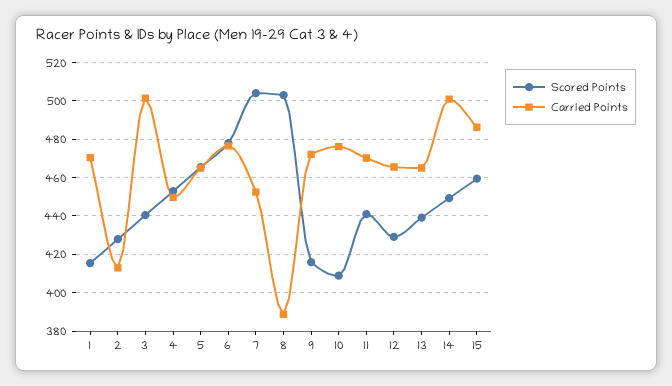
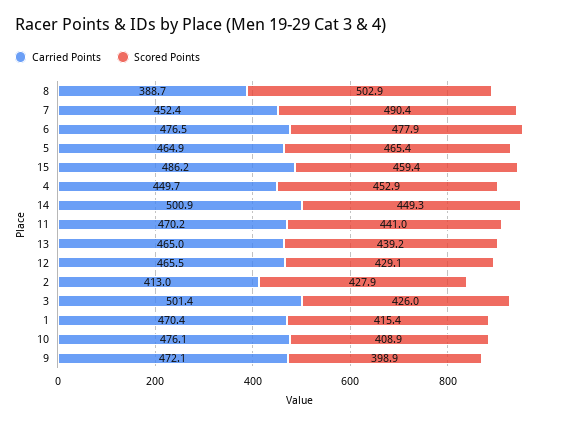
Scored Points, 3: 440 -> 426
Scored Points, 7: 505 -> 490.4
Scored Points, 9: 415 -> 398.9

